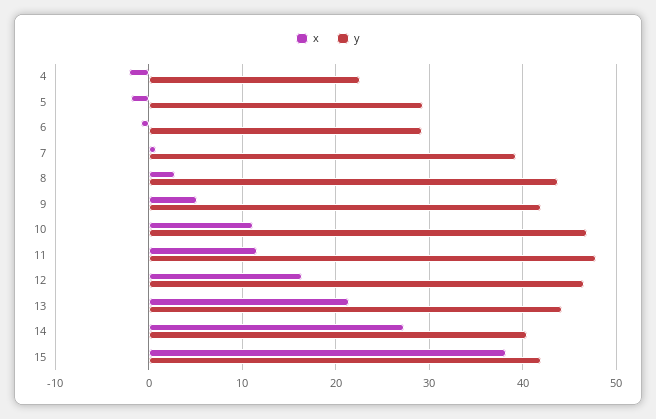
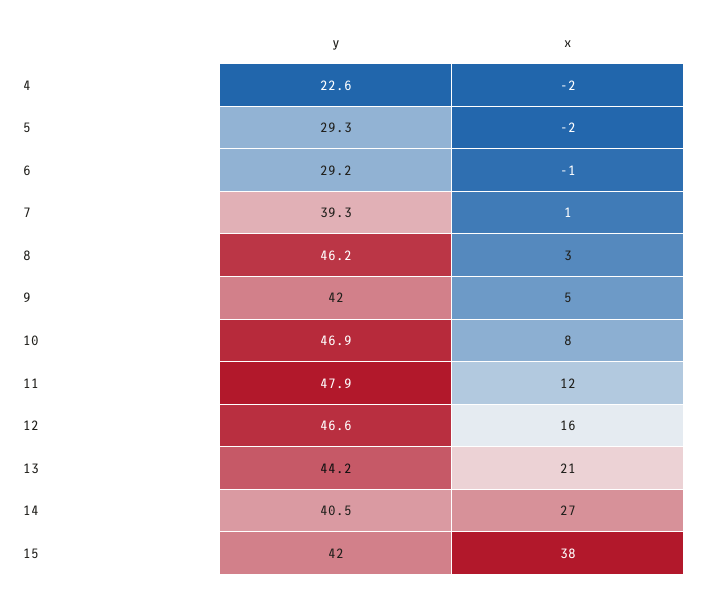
y, 8: 44 -> 46.2
x, 10: 11 -> 8

